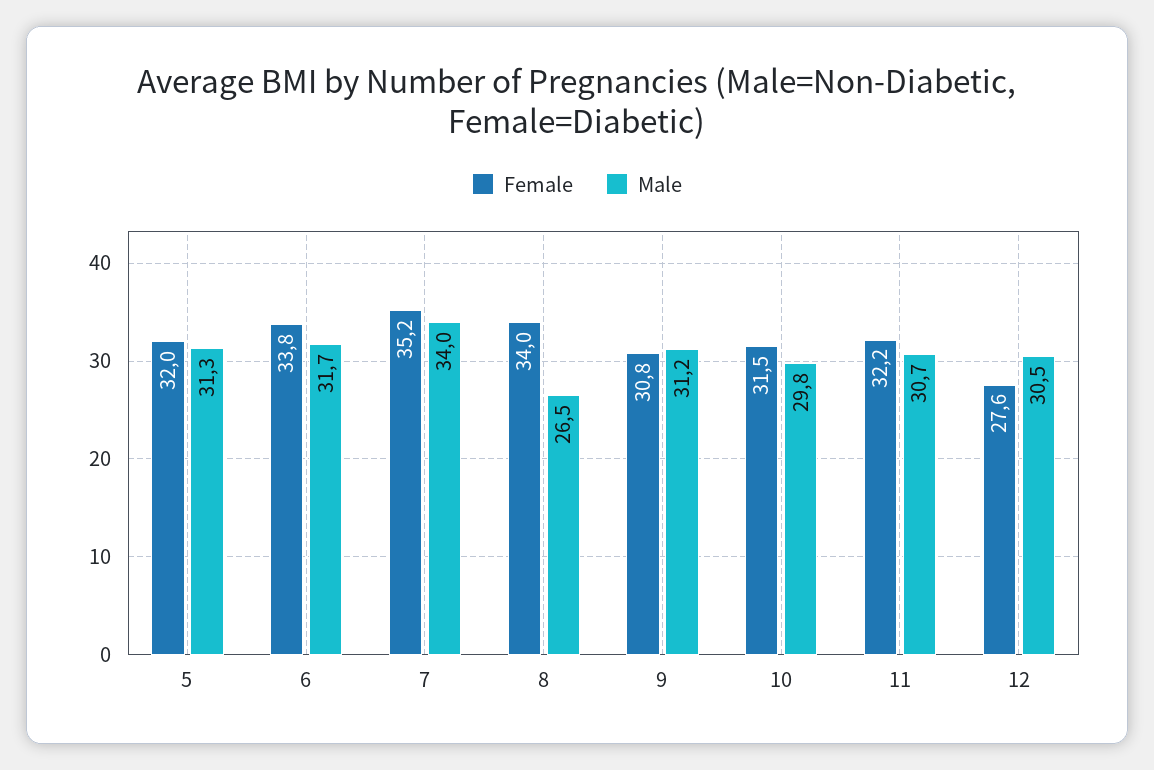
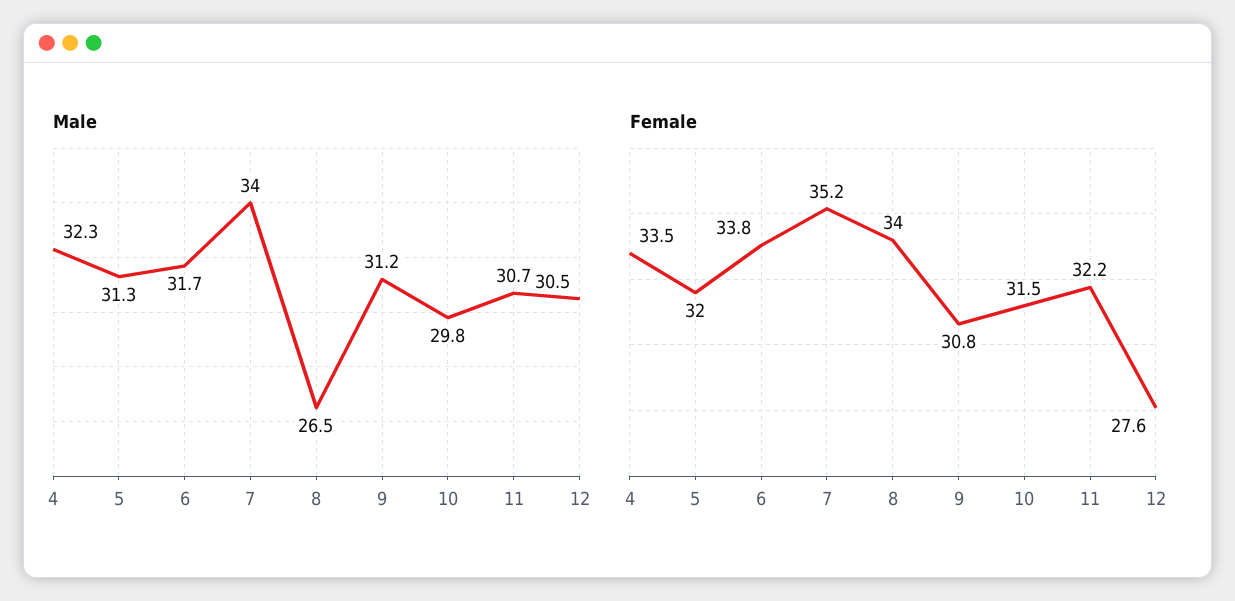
Male, 4: none -> 32.3
Female, 4: none -> 33.5

